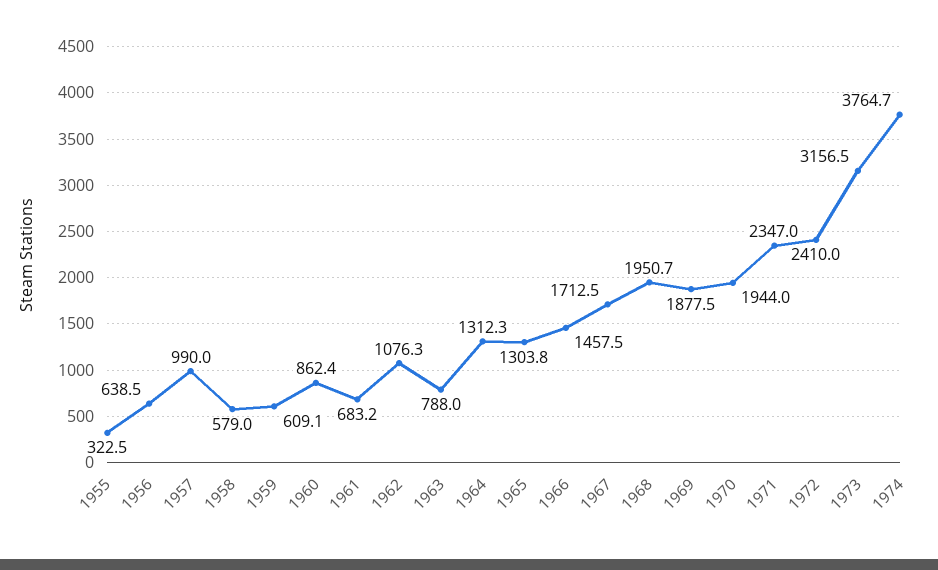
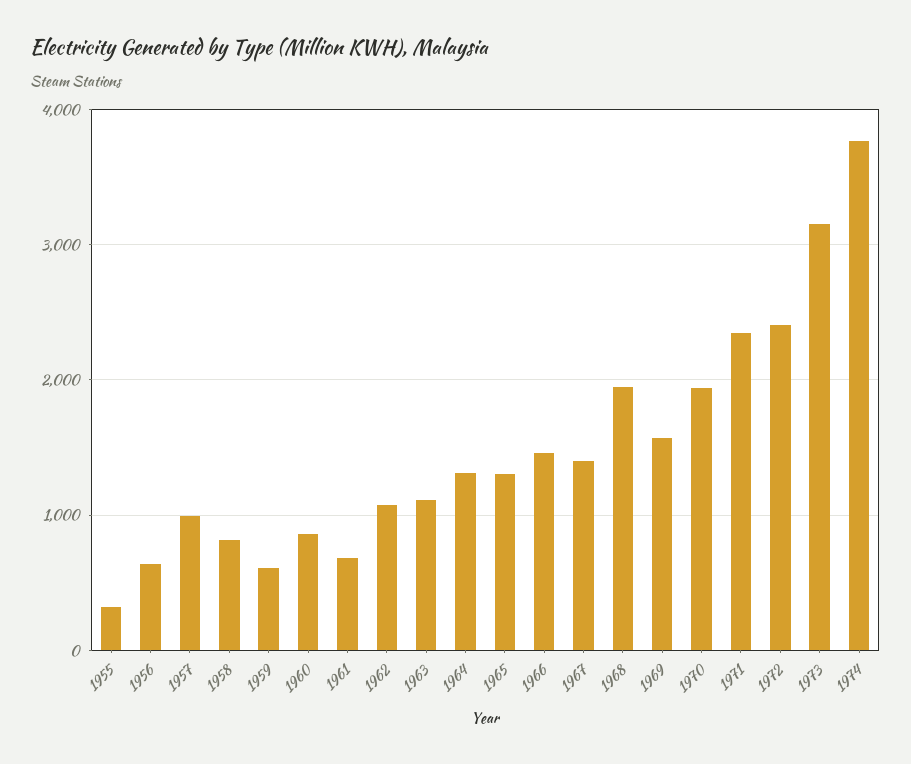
1958: 579 -> 800
1963: 788 -> 1100
1967: 1712.5 -> 1400
1969: 1877.5 -> 1600

